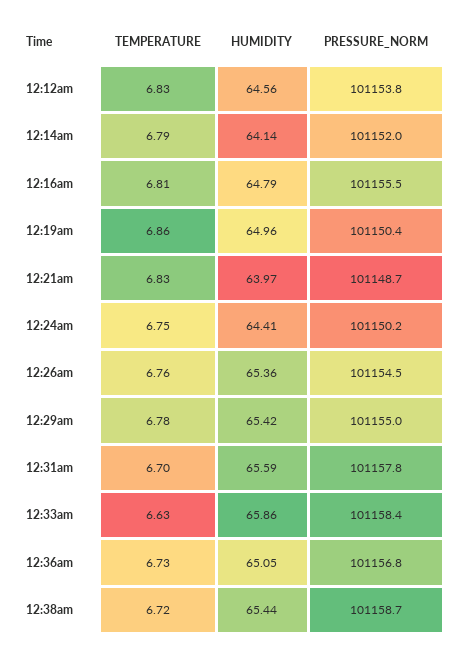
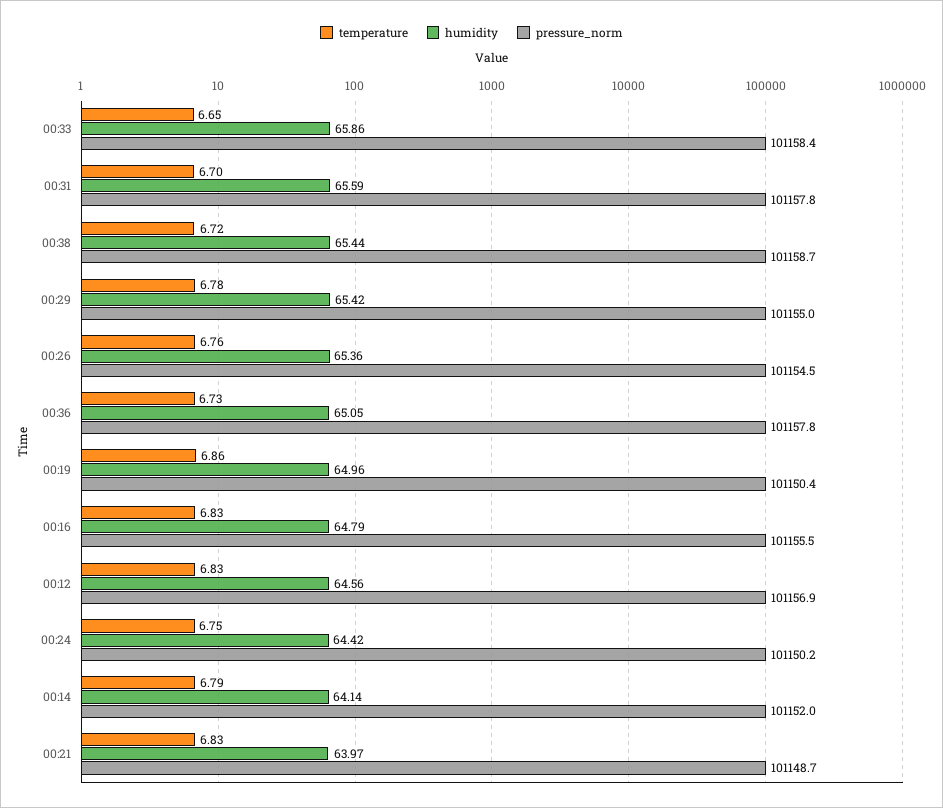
PRESSURE_NORM, 12:12am: 101153.8 -> 101156.9
TEMPERATURE, 12:16am: 6.81 -> 6.83
HUMIDITY, 12:24am: 64.41 -> 64.42
TEMPERATURE, 12:33am: 6.63 -> 6.65
PRESSURE_NORM, 12:36am: 101156.8 -> 101157.8

